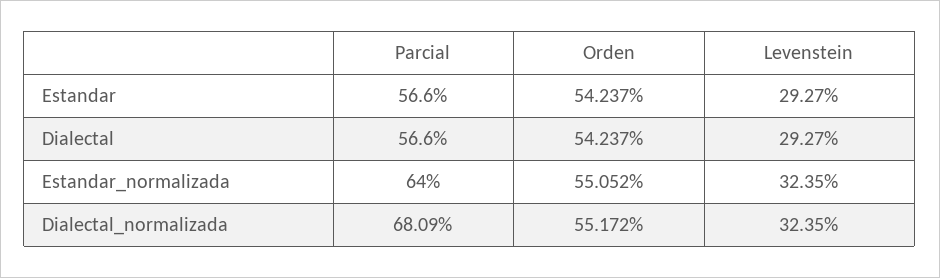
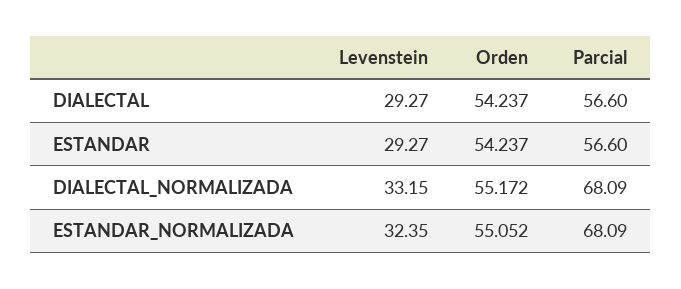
Parcial, Estandar_normalizada: 64 -> 68.09
Levenstein, Dialectal_normalizada: 32.35 -> 33.15

